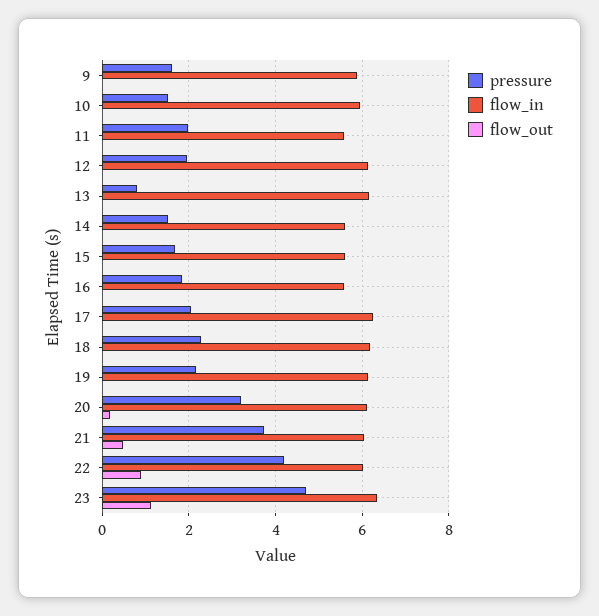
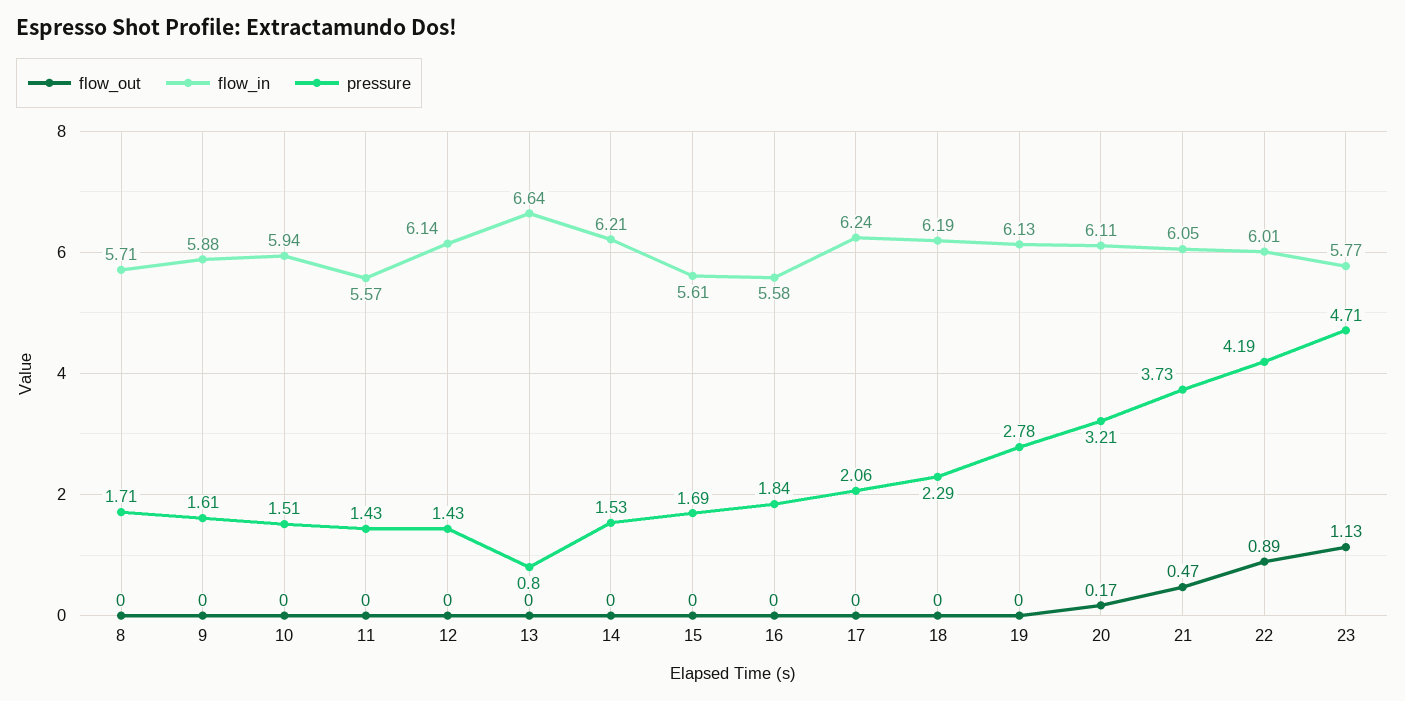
pressure, 11: 2 -> 1.43
pressure, 12: 2 -> 1.43
flow_in, 13: 6.2 -> 6.64
flow_in, 14: 5.6 -> 6.21
pressure, 19: 2.2 -> 2.78
flow_in, 23: 6.4 -> 5.77
flow_out, 8: none -> 0
flow_in, 8: none -> 5.71
pressure, 8: none -> 1.71

